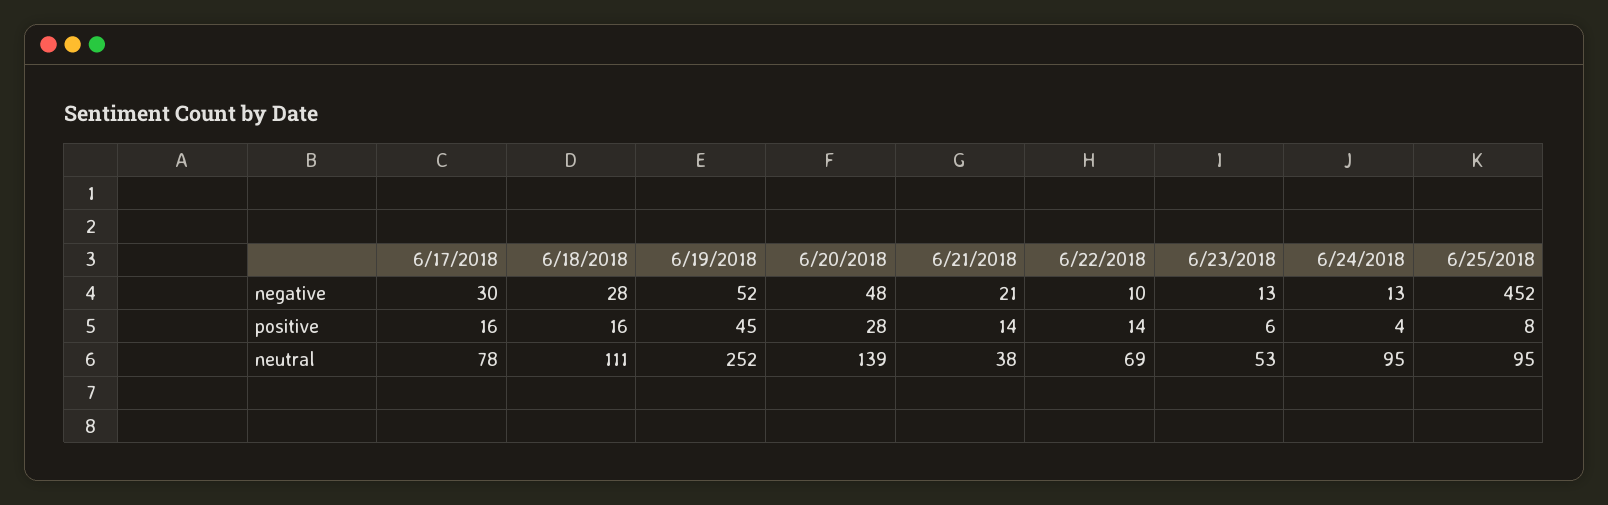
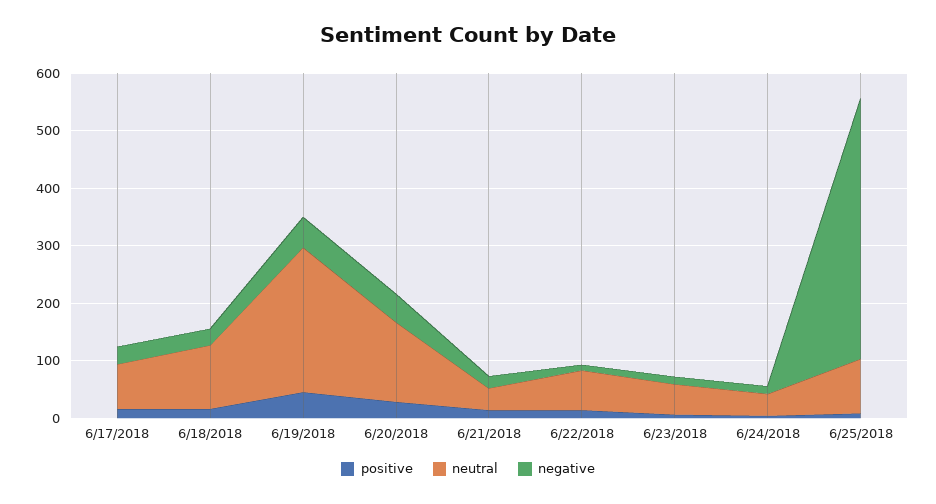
neutral, 6/24/2018: 95 -> 40

